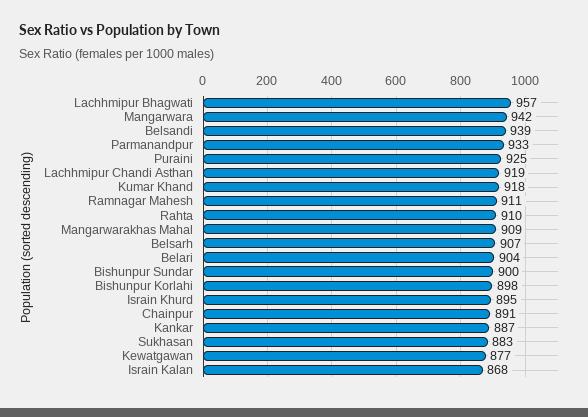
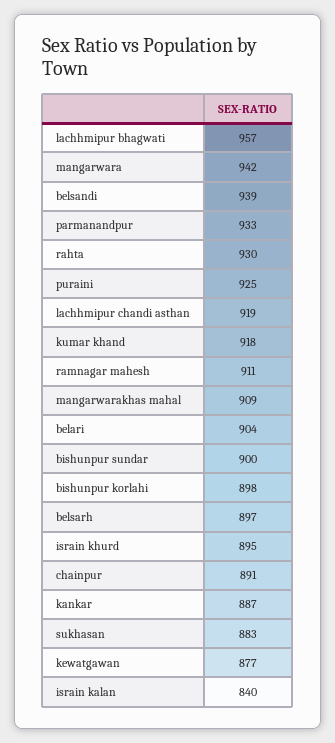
Rahta: 910 -> 930
Belsarh: 907 -> 897
Israin Kalan: 868 -> 840

